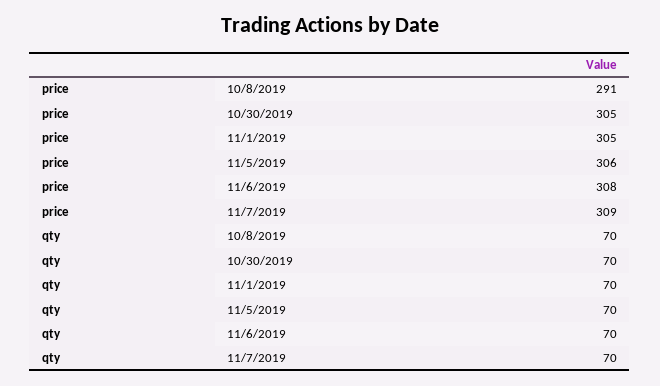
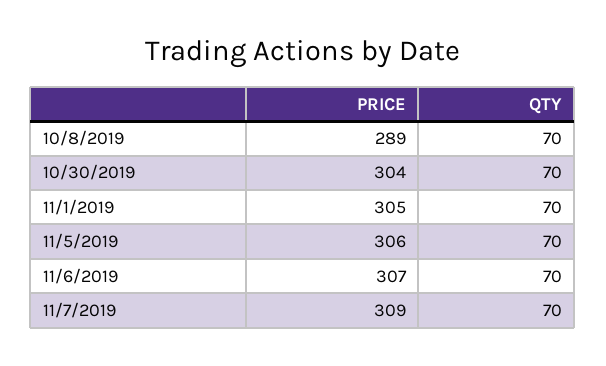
price, 10/8/2019: 291 -> 289
price, 10/30/2019: 305 -> 304
price, 11/6/2019: 308 -> 307

